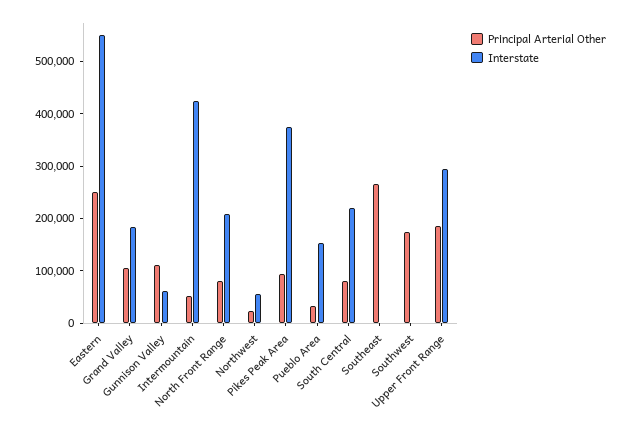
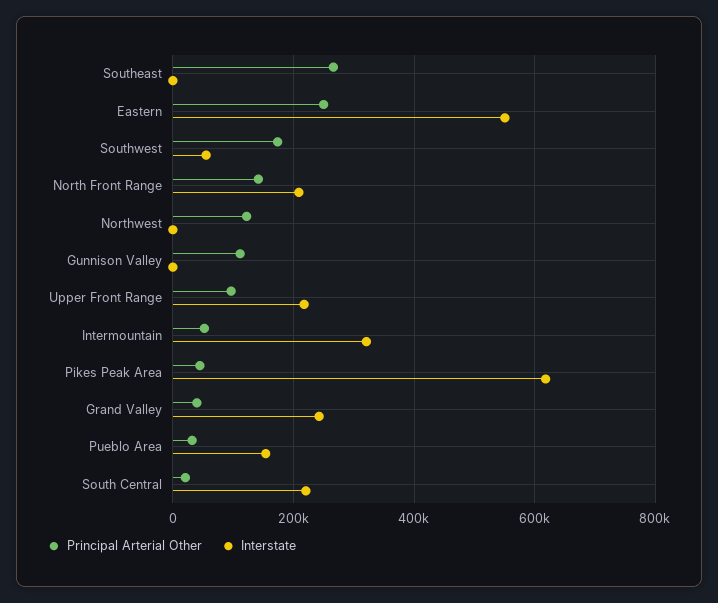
Principal Arterial Other, Grand Valley: 100000 -> 40000
Interstate, Grand Valley: 180000 -> 240000
Interstate, Gunnison Valley: 60000 -> 0
Interstate, Intermountain: 420000 -> 320000
Principal Arterial Other, North Front Range: 80000 -> 140000
Principal Arterial Other, Northwest: 20000 -> 120000
Interstate, Northwest: 60000 -> 0
Principal Arterial Other, Pikes Peak Area: 100000 -> 40000
Interstate, Pikes Peak Area: 380000 -> 620000
Principal Arterial Other, South Central: 80000 -> 20000
Interstate, Southwest: 0 -> 60000
Principal Arterial Other, Upper Front Range: 180000 -> 100000
Interstate, Upper Front Range: 300000 -> 220000

